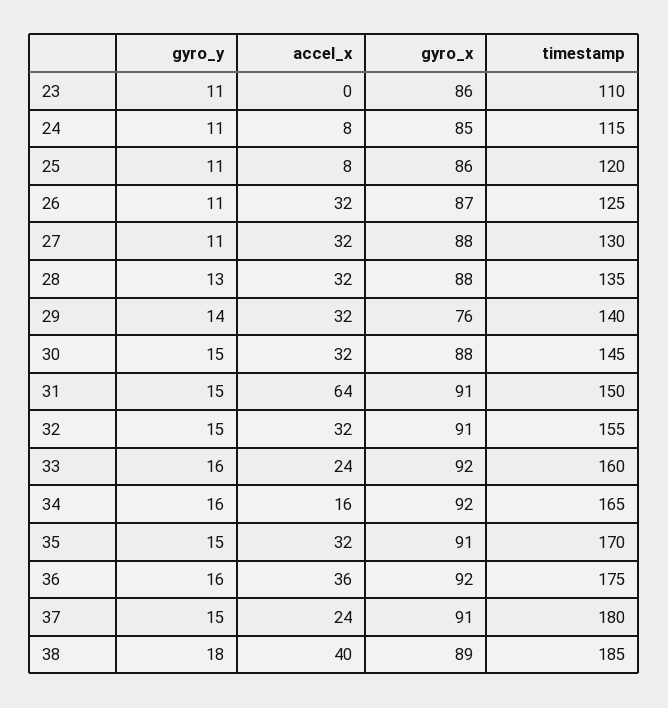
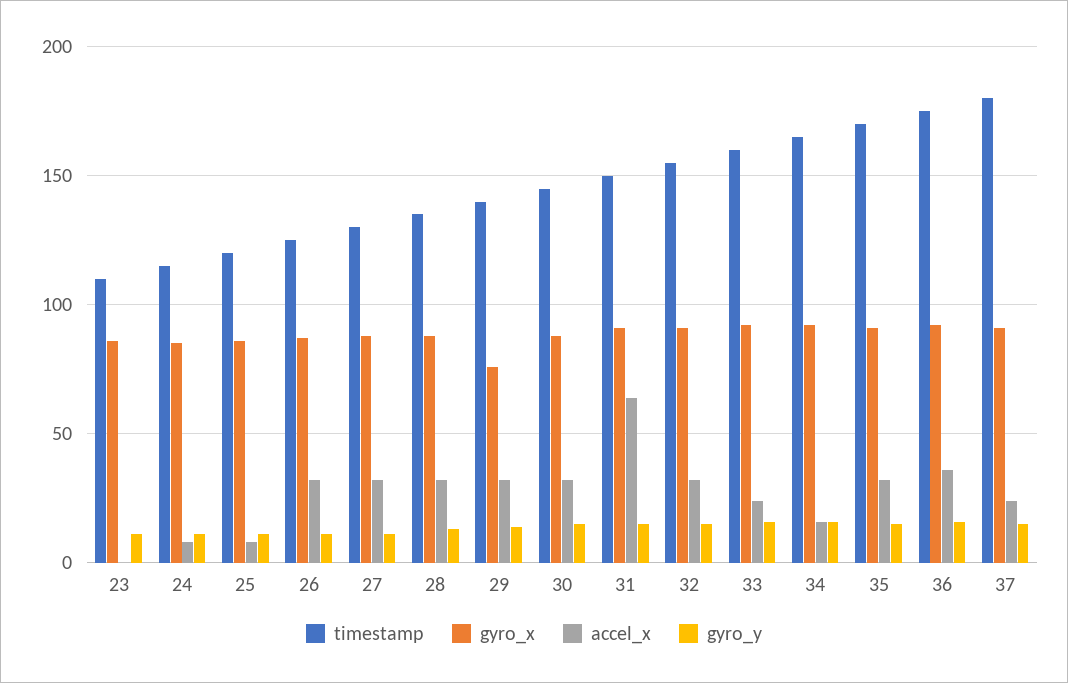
gyro_y, 38: 18 -> none
accel_x, 38: 40 -> none
gyro_x, 38: 89 -> none
timestamp, 38: 185 -> none

